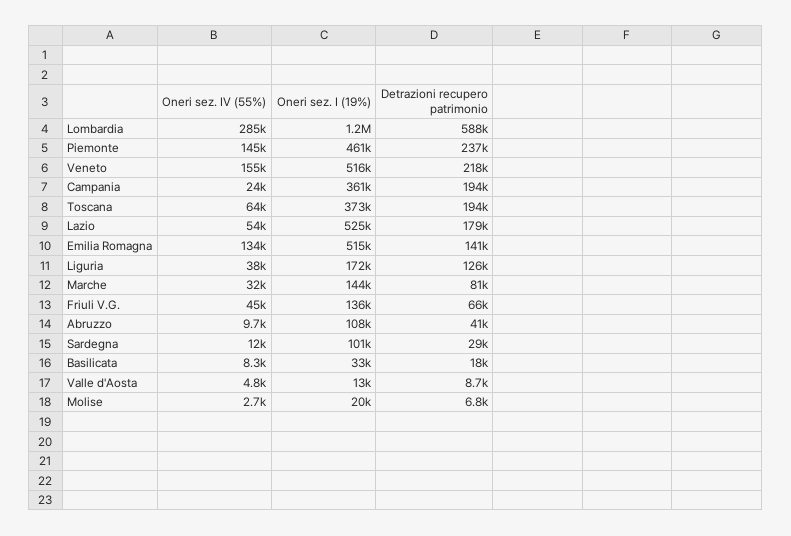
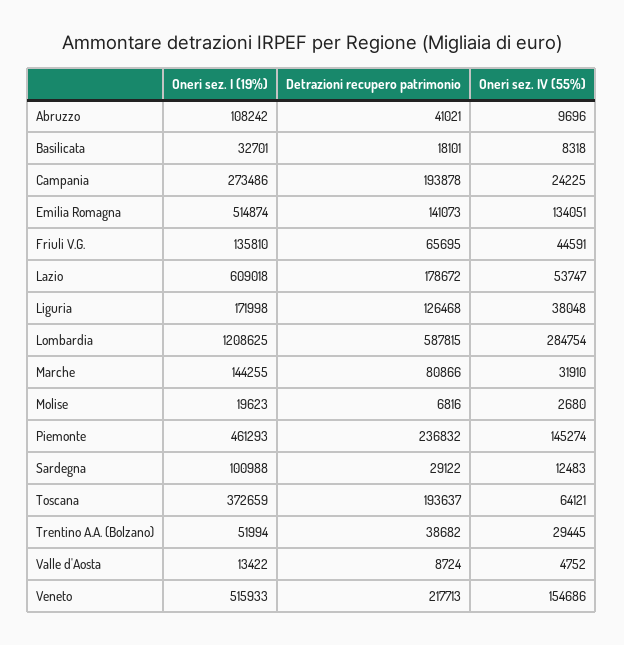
Oneri sez. I (19%), Campania: 361000 -> 273486
Oneri sez. I (19%), Lazio: 525000 -> 609018
Oneri sez. I (19%), Trentino A.A. (Bolzano): none -> 51994
Detrazioni recupero patrimonio, Trentino A.A. (Bolzano): none -> 38682
Oneri sez. IV (55%), Trentino A.A. (Bolzano): none -> 29445

